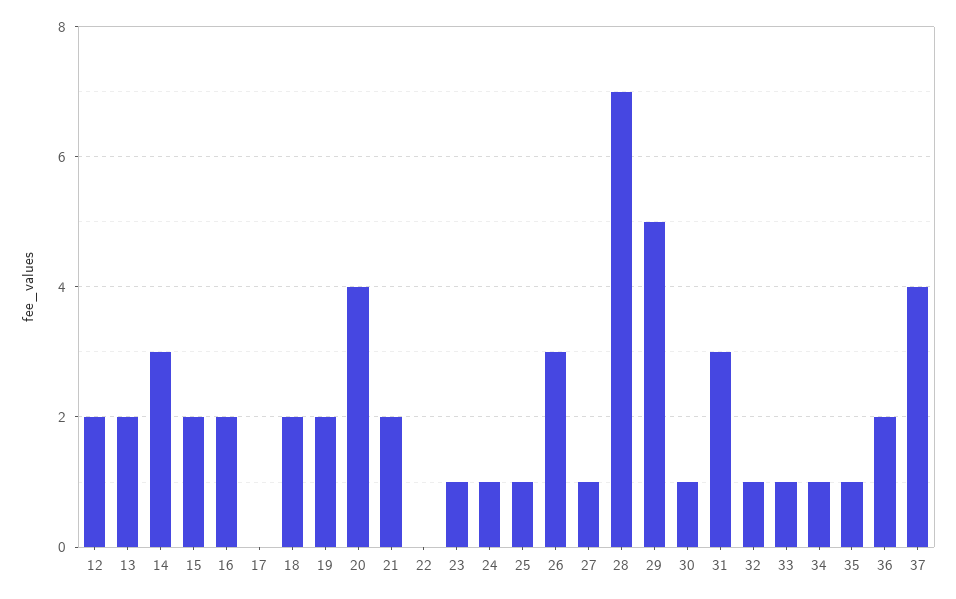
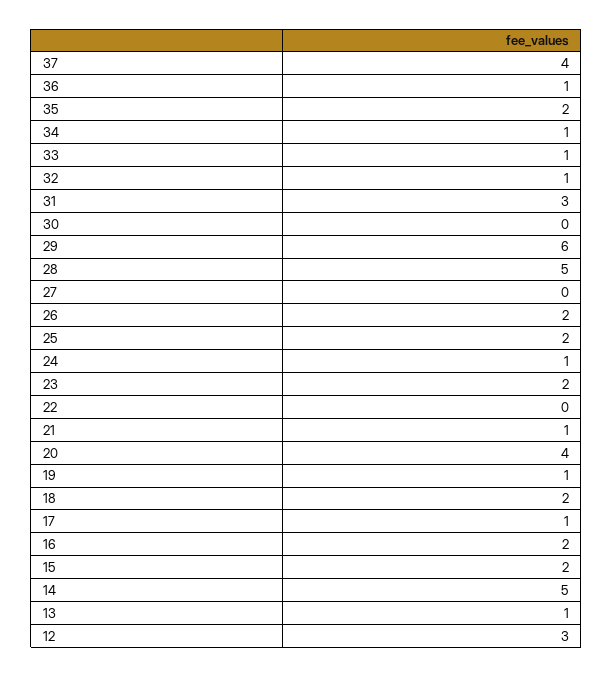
12: 2 -> 3
13: 2 -> 1
14: 3 -> 5
17: 0 -> 1
19: 2 -> 1
21: 2 -> 1
23: 1 -> 2
25: 1 -> 2
26: 3 -> 2
27: 1 -> 0
28: 7 -> 5
29: 5 -> 6
30: 1 -> 0
35: 1 -> 2
36: 2 -> 1

